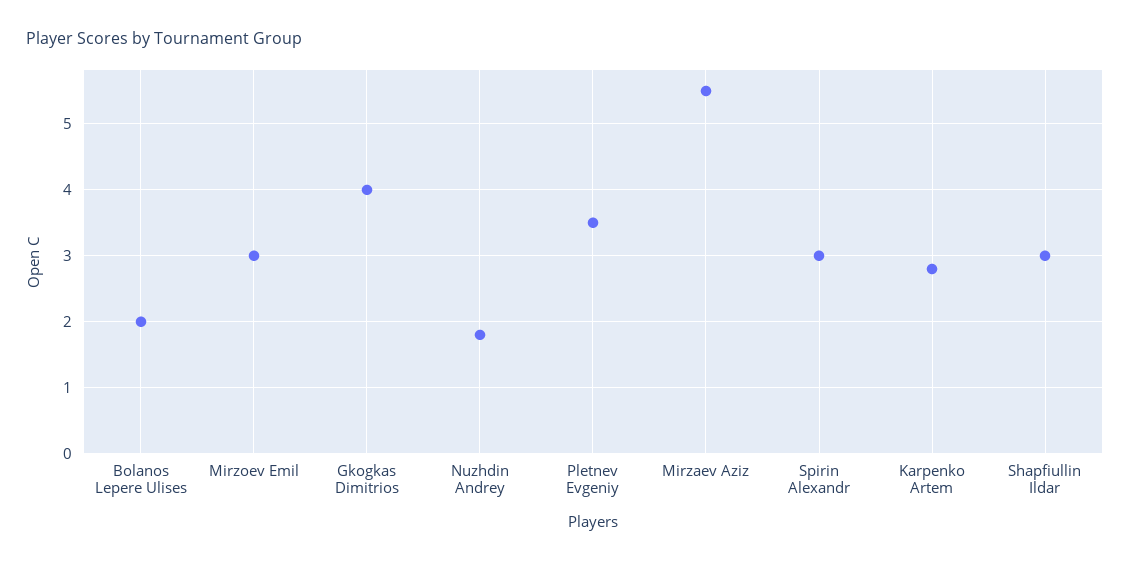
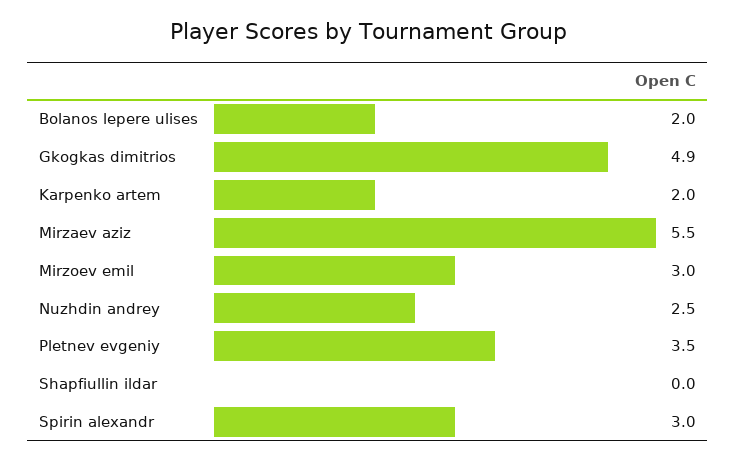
Gkogkas Dimitrios: 4 -> 4.9
Nuzhdin Andrey: 1.8 -> 2.5
Karpenko Artem: 2.8 -> 2
Shapfiullin Ildar: 3 -> 0

